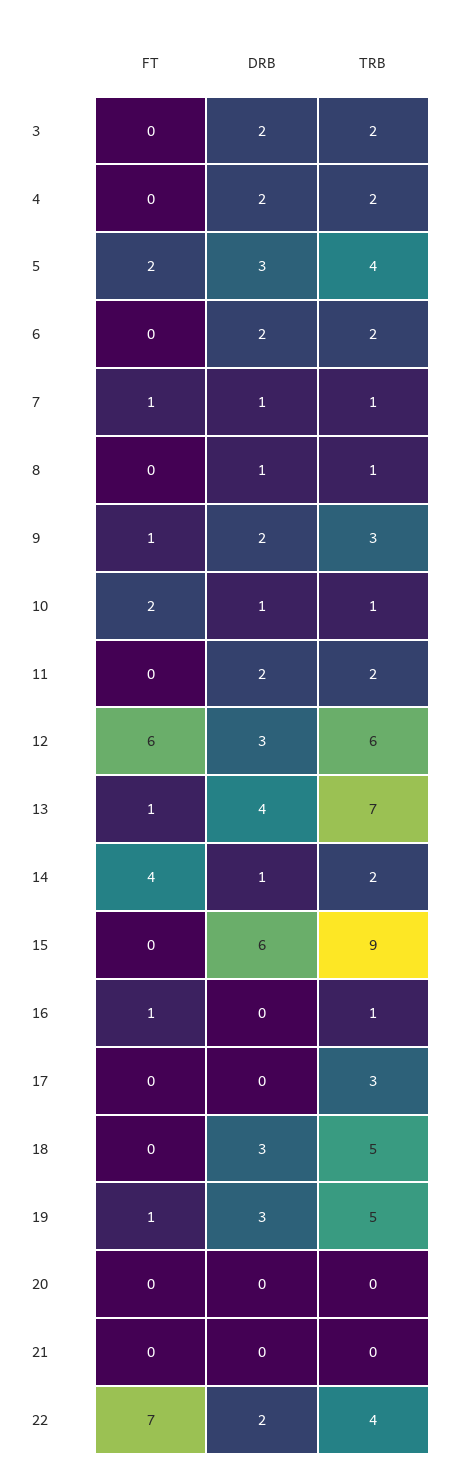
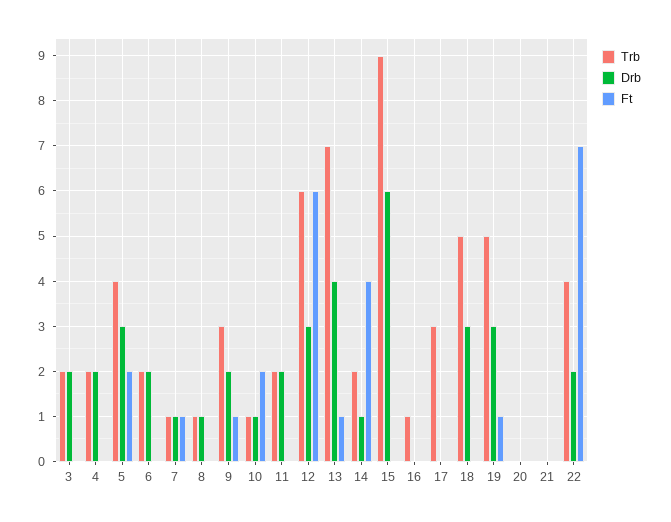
FT, 16: 1 -> 0

